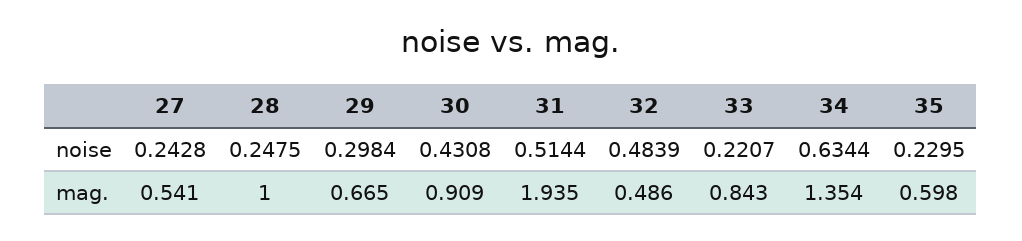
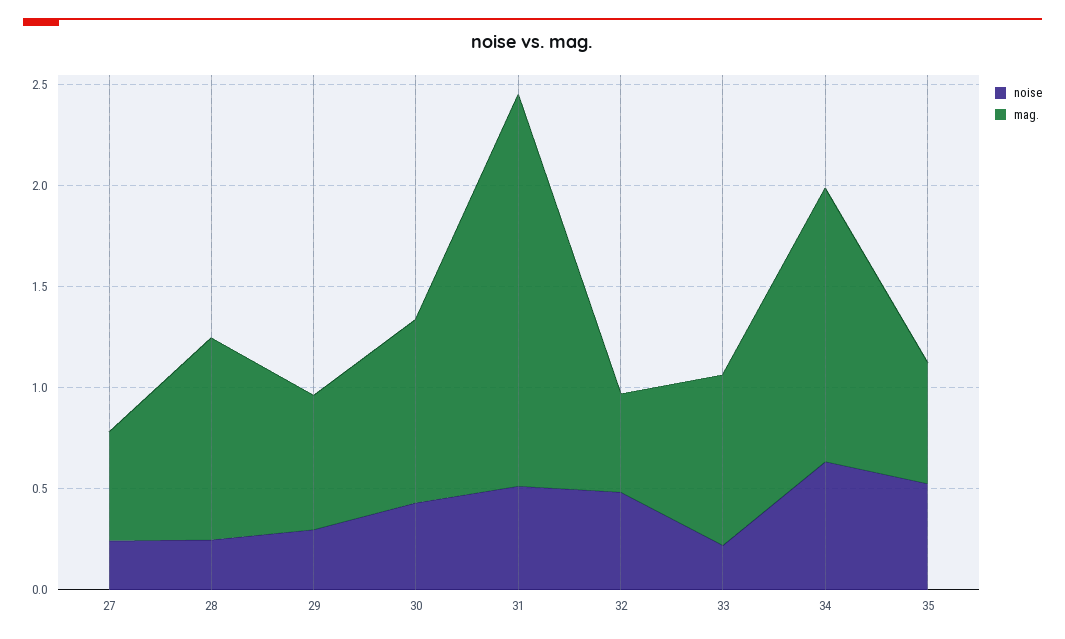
noise, 35: 0.2295 -> 0.5

